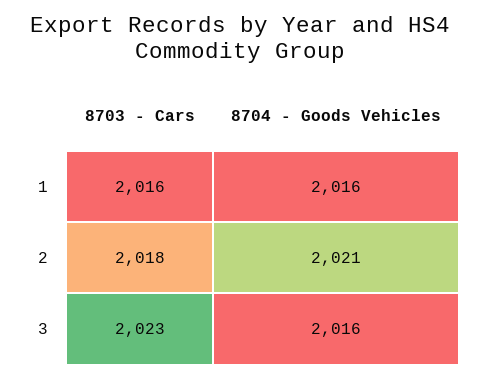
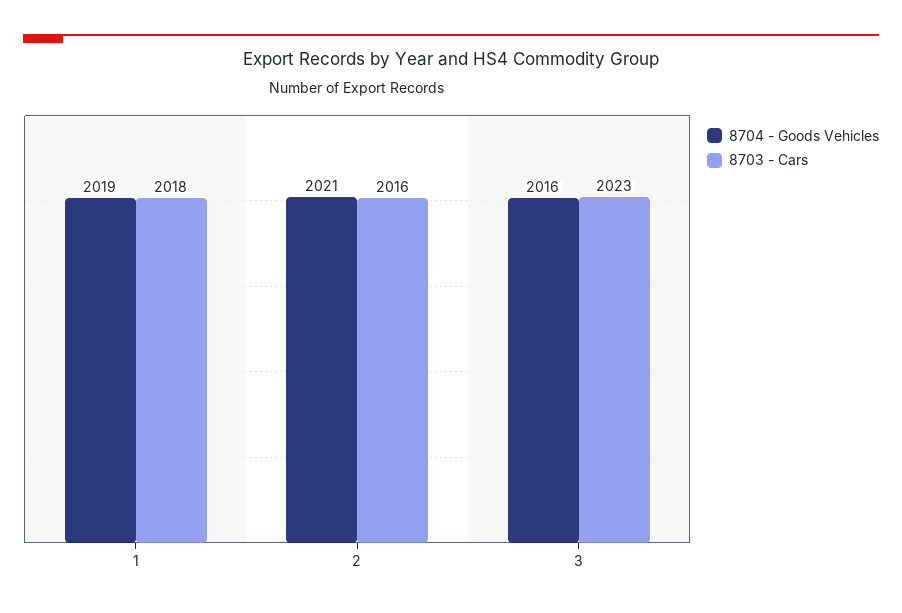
8703 - Cars, 1: 2016 -> 2018
8704 - Goods Vehicles, 1: 2016 -> 2019
8703 - Cars, 2: 2018 -> 2016

